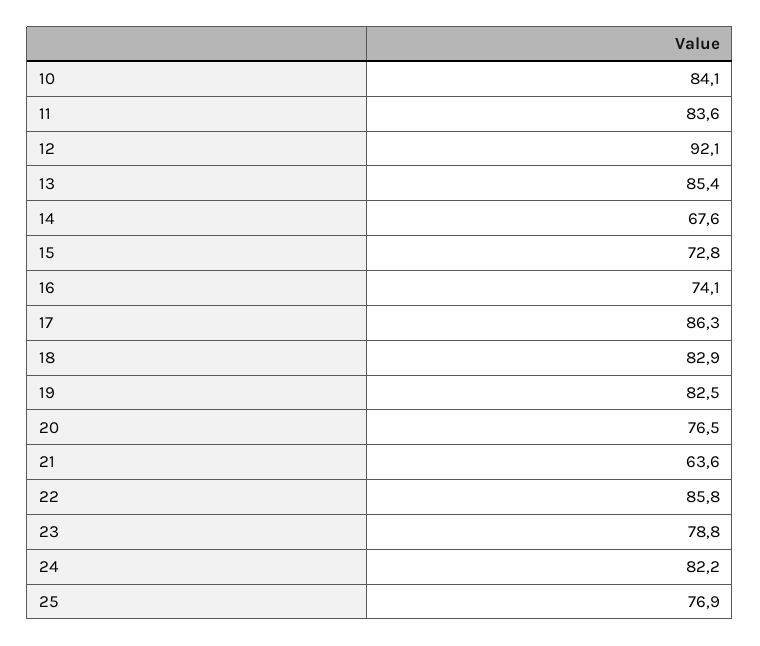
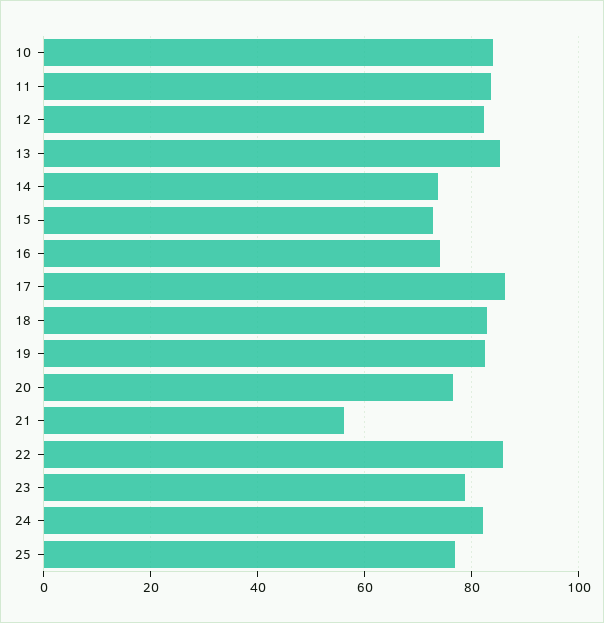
12: 92.1 -> 82
14: 67.6 -> 74
21: 63.6 -> 56

